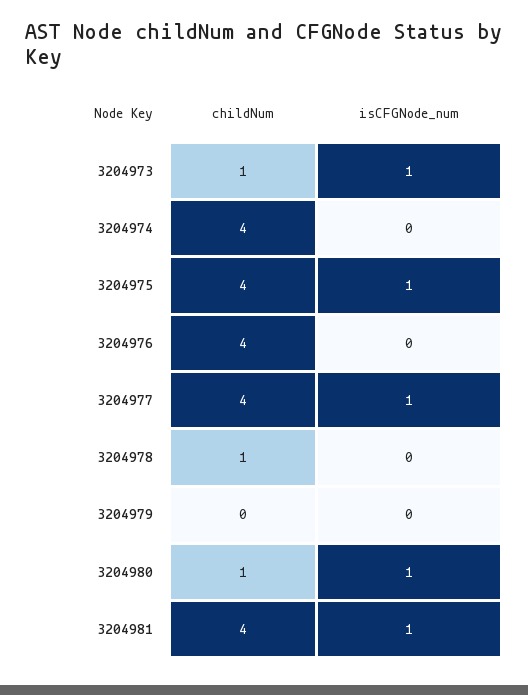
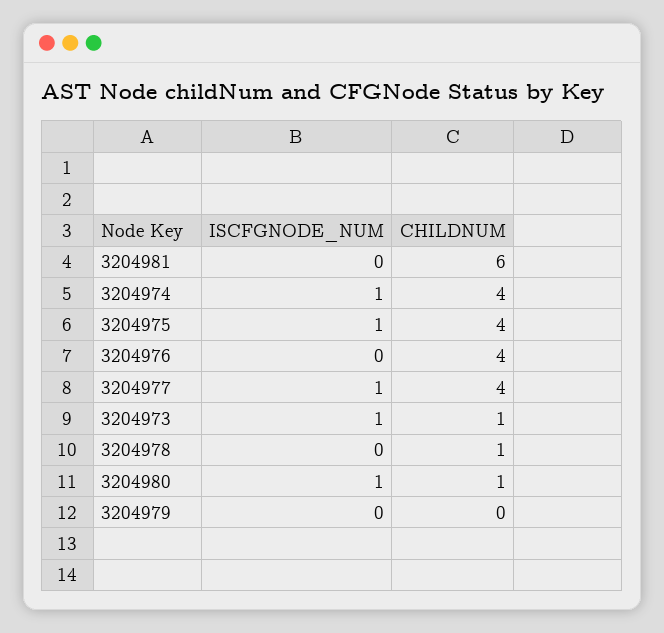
isCFGNode_num, 3204974: 0 -> 1
childNum, 3204981: 4 -> 6
isCFGNode_num, 3204981: 1 -> 0

